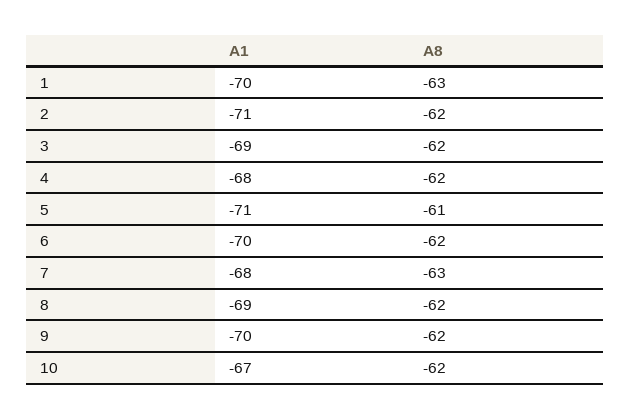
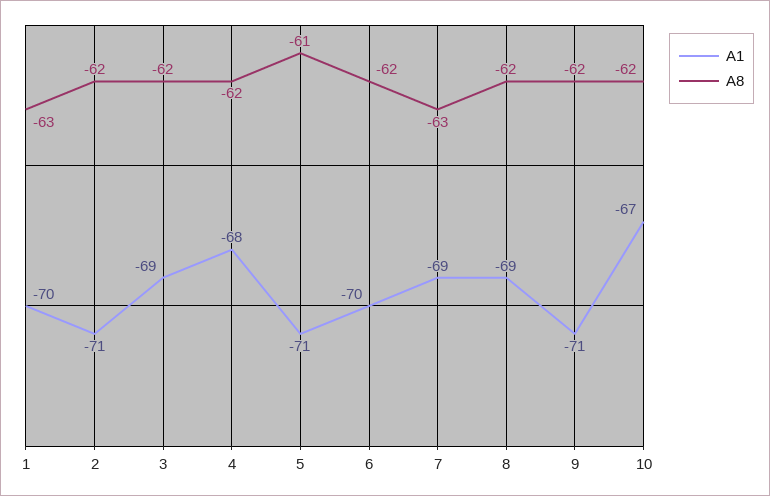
A1, 7: -68 -> -69
A1, 9: -70 -> -71

